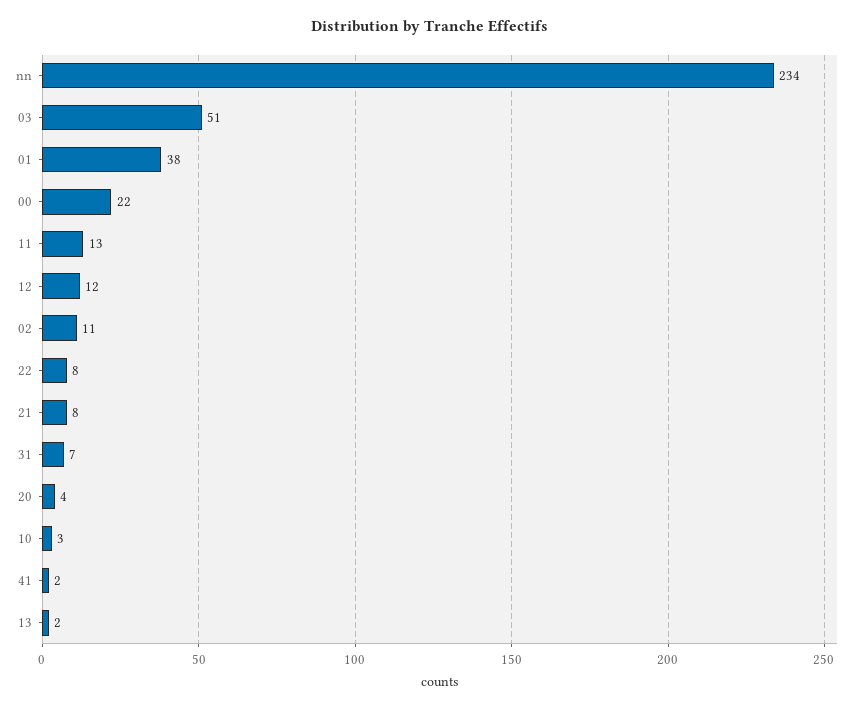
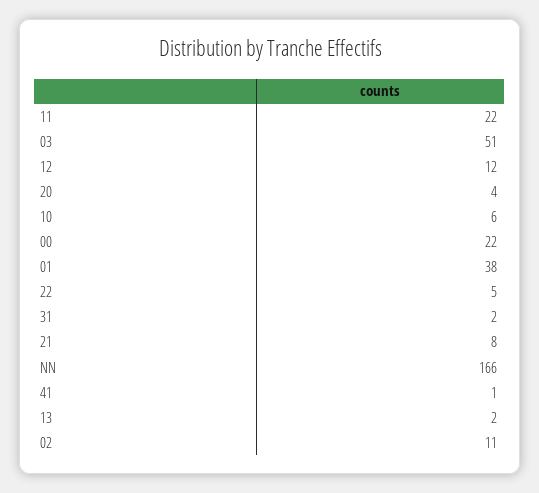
nn: 234 -> 166
11: 13 -> 22
22: 8 -> 5
31: 7 -> 2
10: 3 -> 6
41: 2 -> 1

